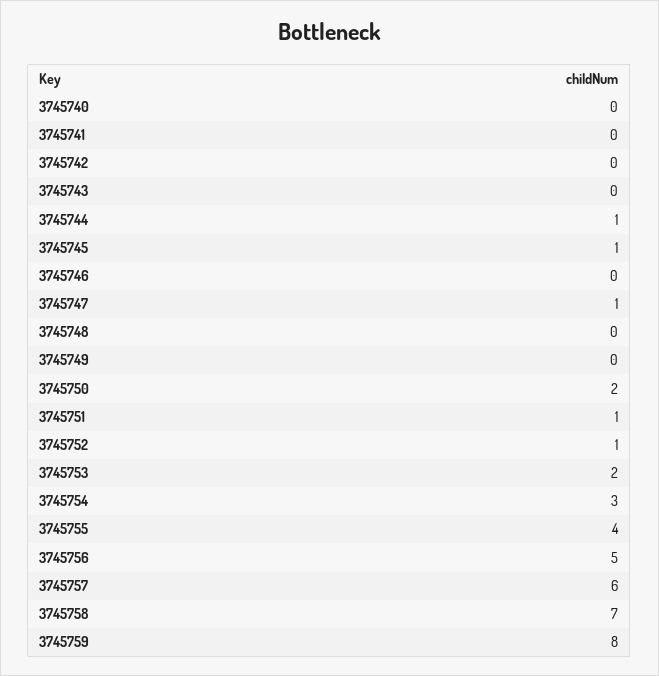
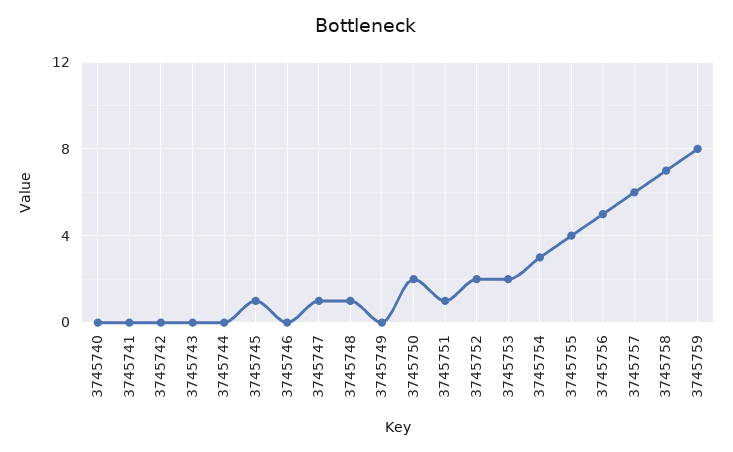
3745744: 1 -> 0
3745748: 0 -> 1
3745752: 1 -> 2

